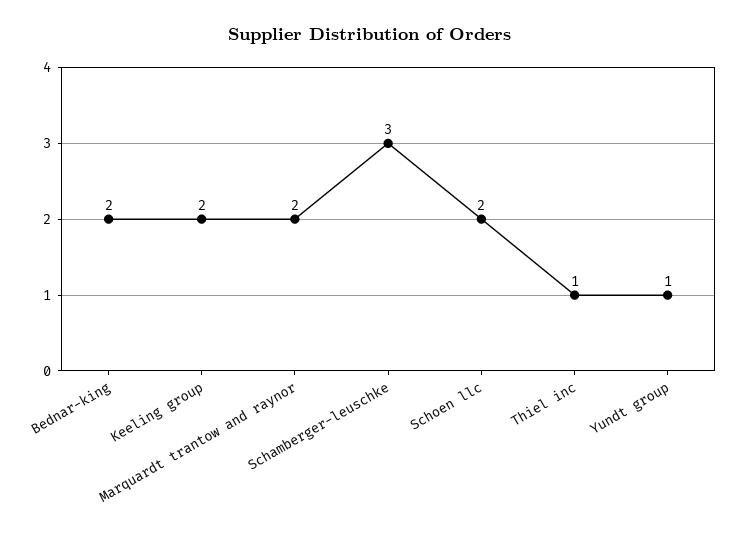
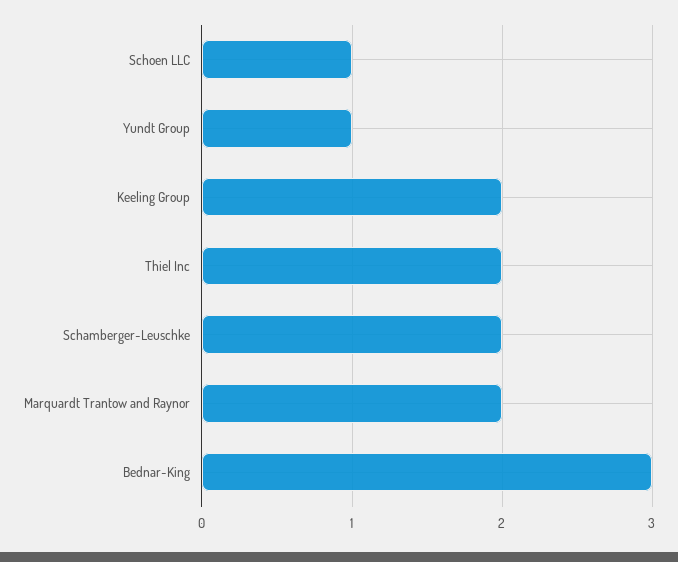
Bednar-king: 2 -> 3
Schamberger-leuschke: 3 -> 2
Schoen llc: 2 -> 1
Thiel inc: 1 -> 2

